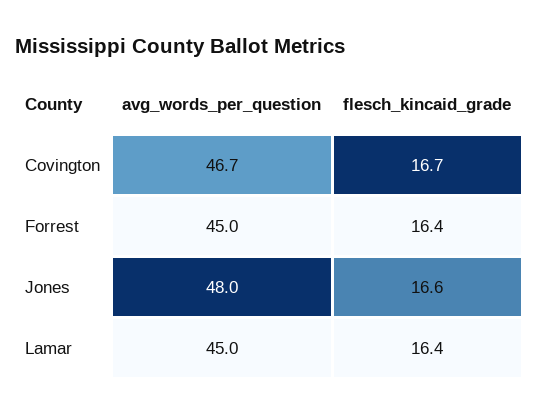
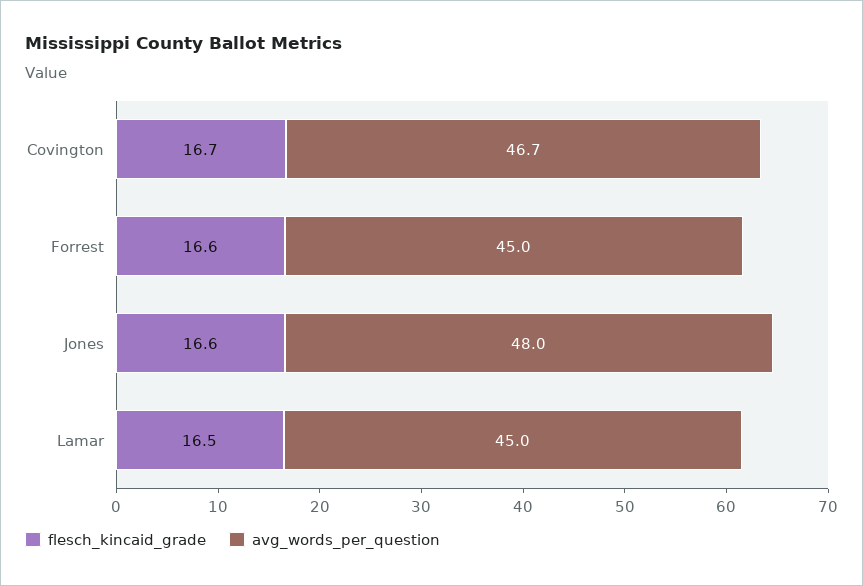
flesch_kincaid_grade, Forrest: 16.4 -> 16.6
flesch_kincaid_grade, Lamar: 16.4 -> 16.5

